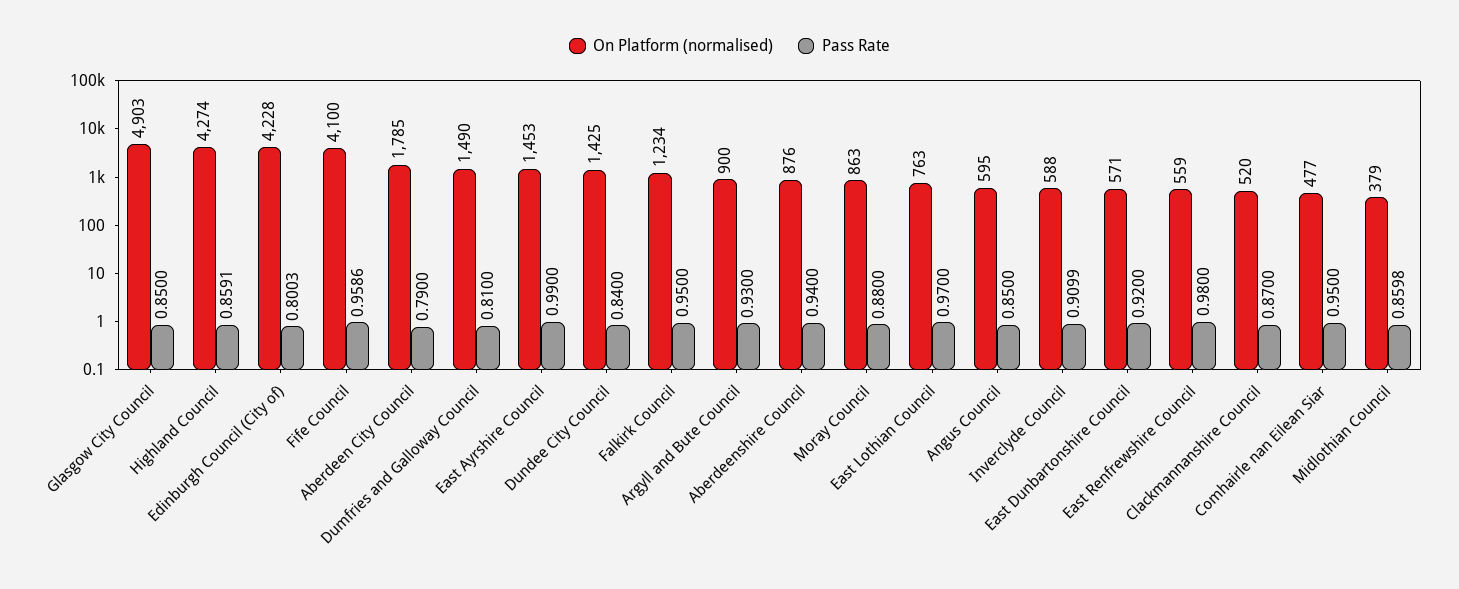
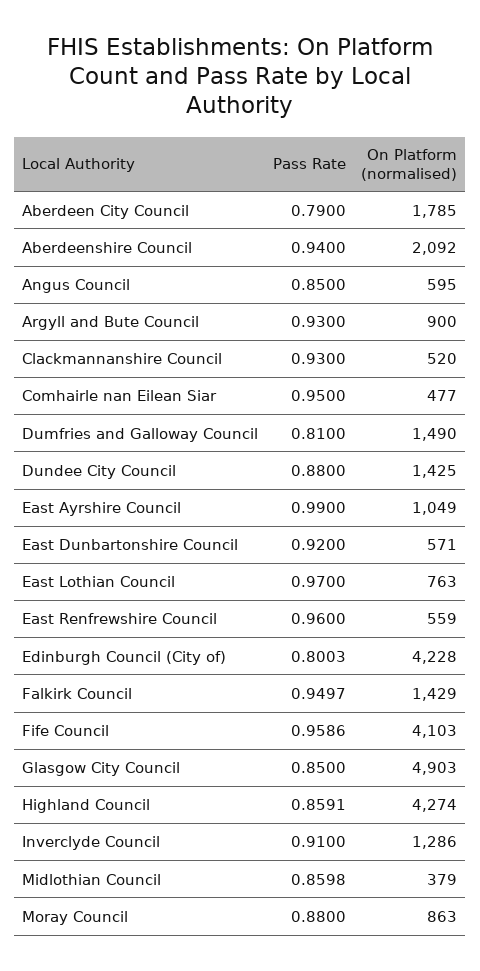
On Platform (normalised), Fife Council: 4100 -> 4103
On Platform (normalised), East Ayrshire Council: 1453 -> 1049
Pass Rate, Dundee City Council: 0.84 -> 0.88
On Platform (normalised), Falkirk Council: 1234 -> 1429
Pass Rate, Falkirk Council: 0.95 -> 0.9497
On Platform (normalised), Aberdeenshire Council: 876 -> 2092
On Platform (normalised), Inverclyde Council: 588 -> 1286
Pass Rate, Inverclyde Council: 0.9099 -> 0.91
Pass Rate, East Renfrewshire Council: 0.98 -> 0.96
Pass Rate, Clackmannanshire Council: 0.87 -> 0.93

